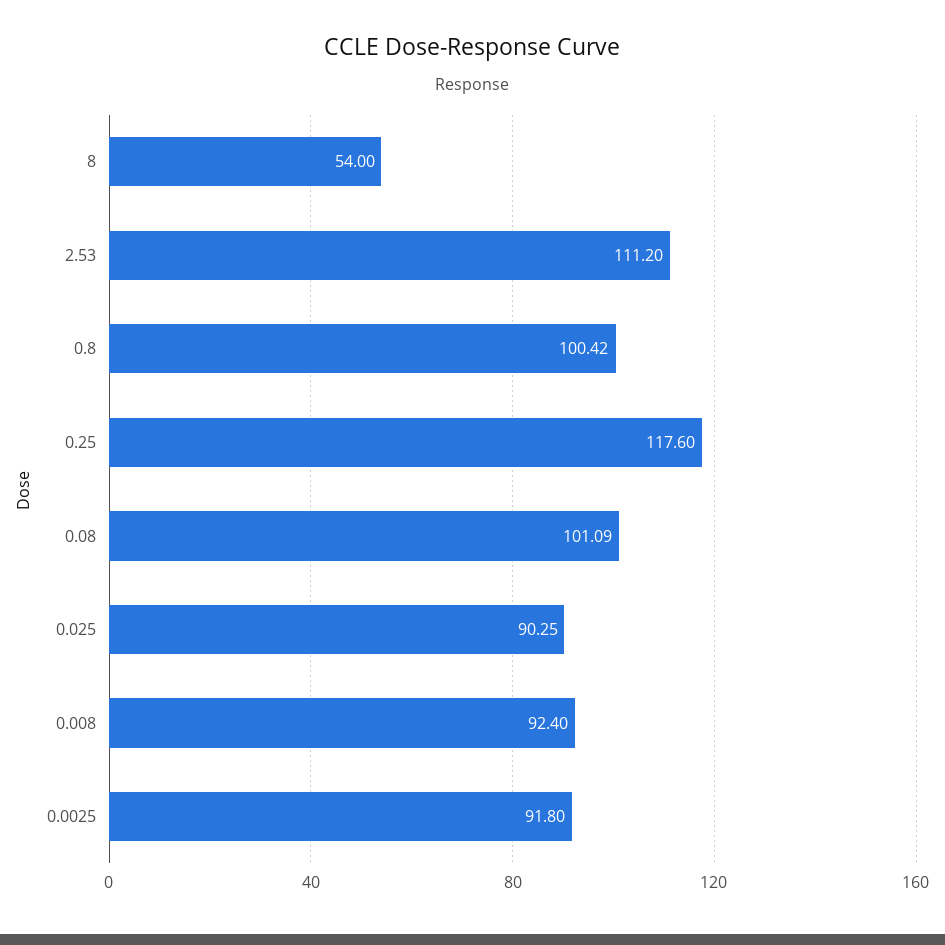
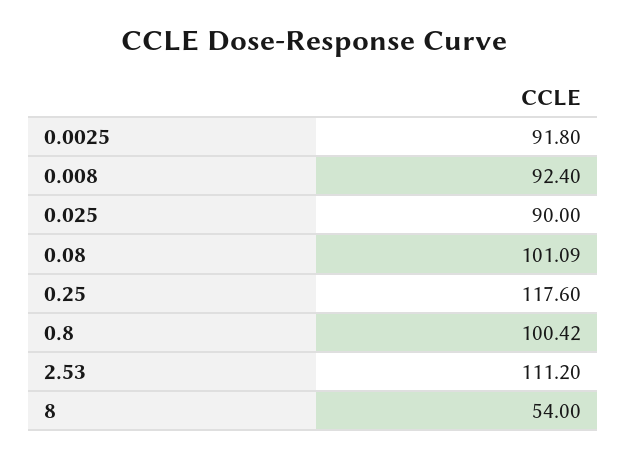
0.025: 90.25 -> 90

